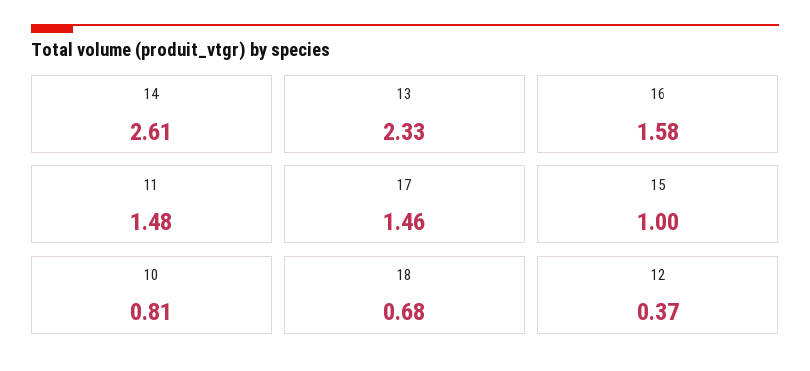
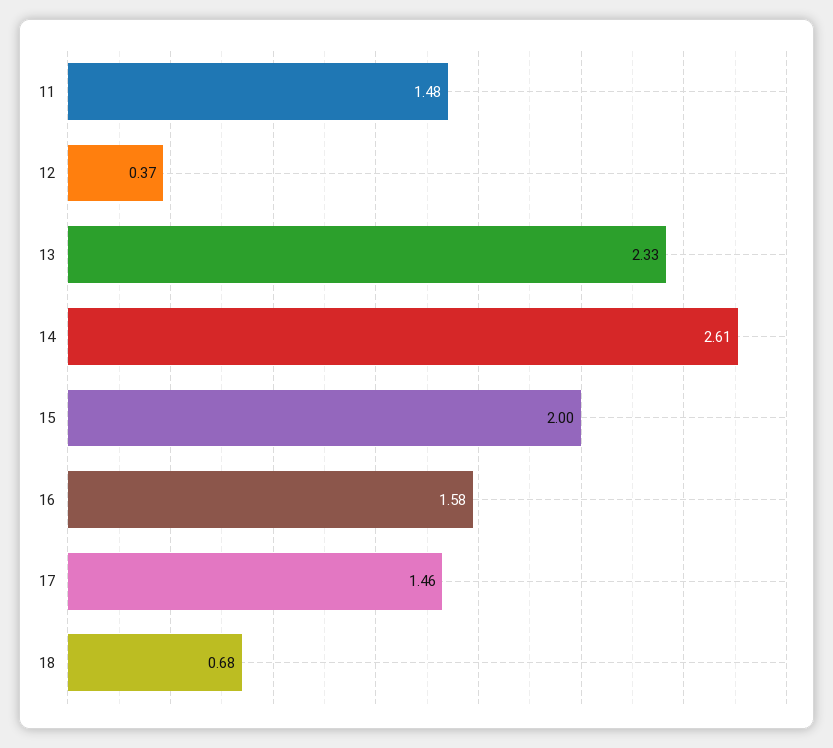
15: 1 -> 2
10: 0.81 -> none

